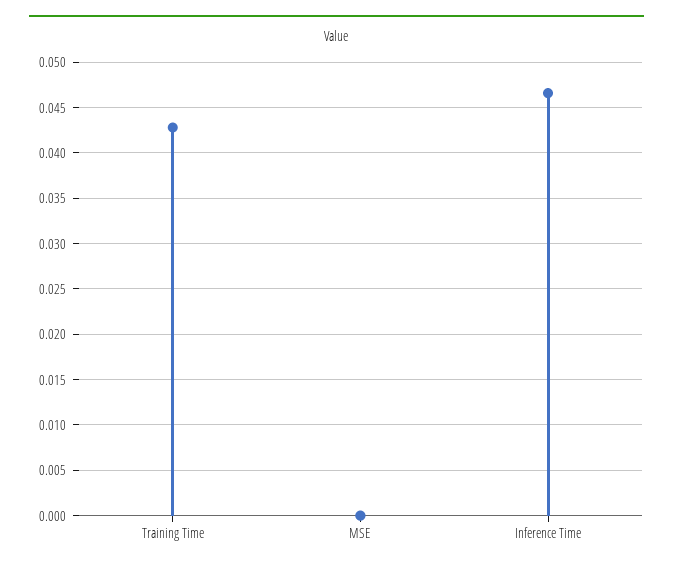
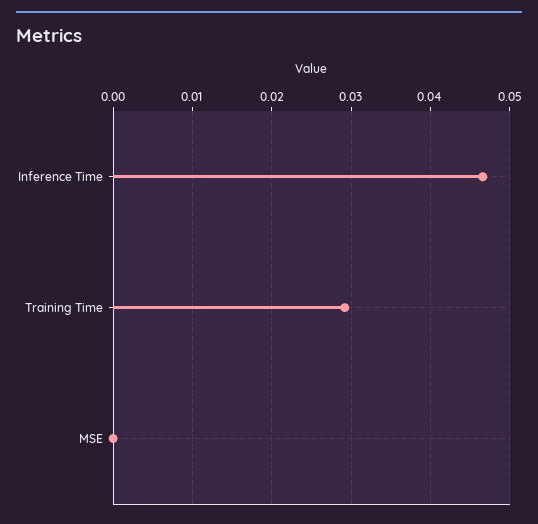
Training Time: 0.043 -> 0.029

